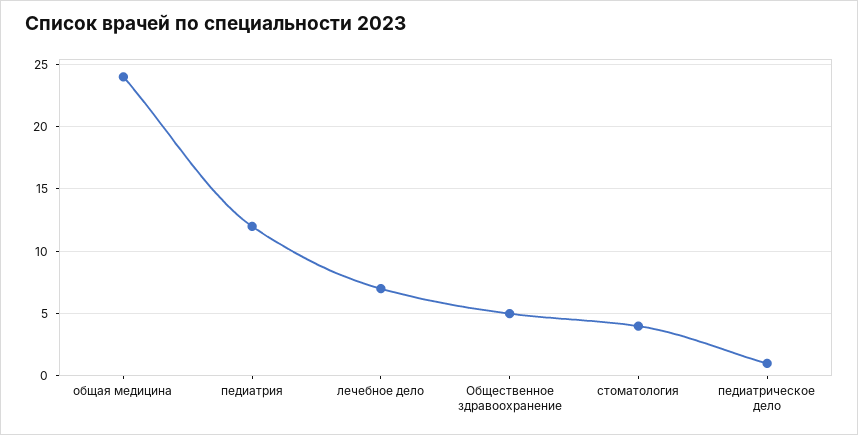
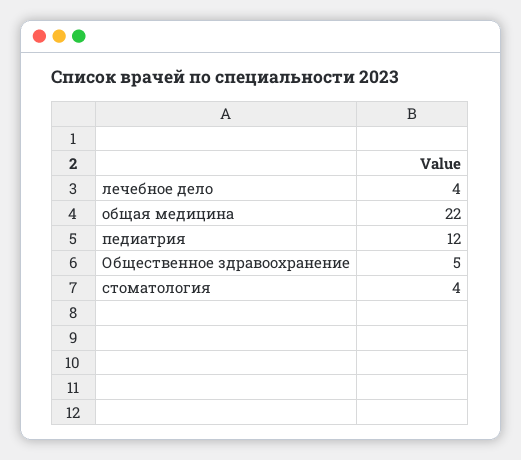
общая медицина: 24 -> 22
лечебное дело: 7 -> 4
педиатрическое дело: 1 -> none

